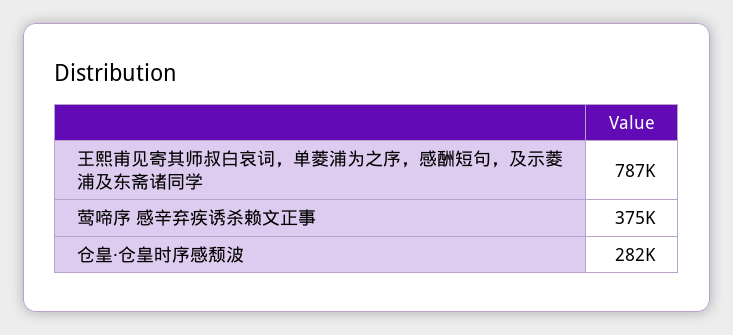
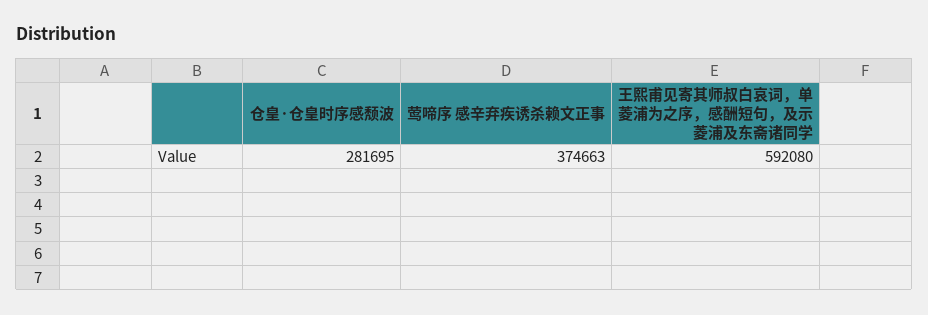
王熙甫见寄其师叔白哀词，单菱浦为之序，感酬短句，及示菱浦及东斋诸同学: 787000 -> 592080

